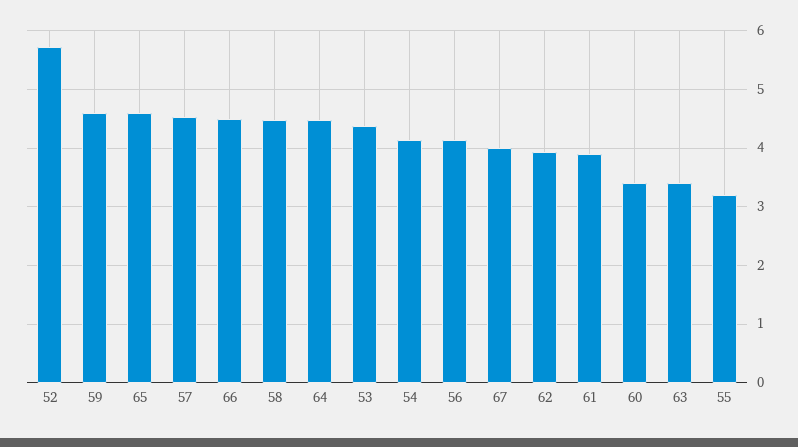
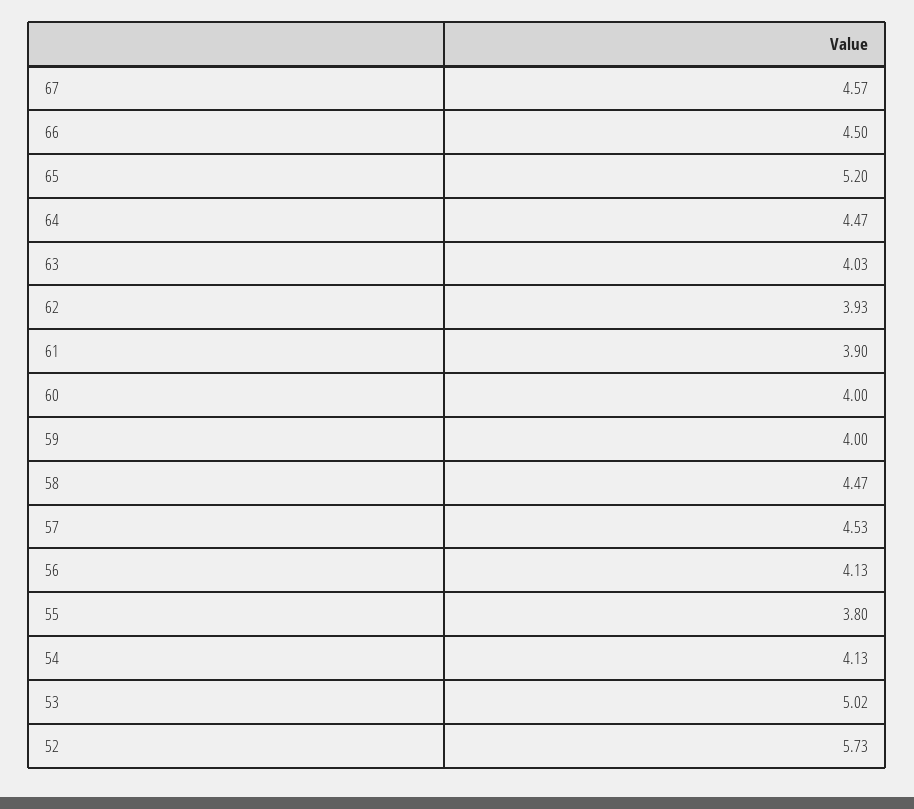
59: 4.6 -> 4
65: 4.6 -> 5.2
53: 4.4 -> 5.02
67: 4 -> 4.57
60: 3.4 -> 4
63: 3.4 -> 4.03
55: 3.2 -> 3.8

